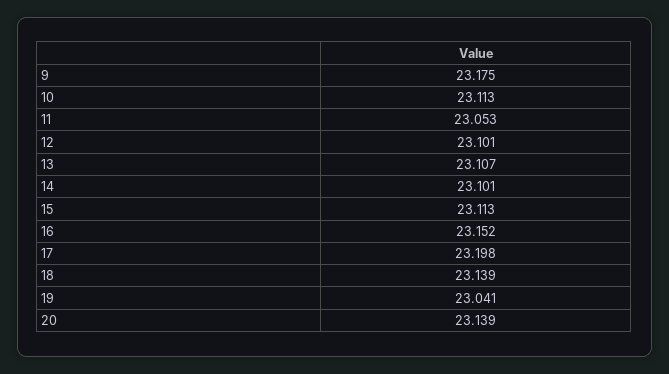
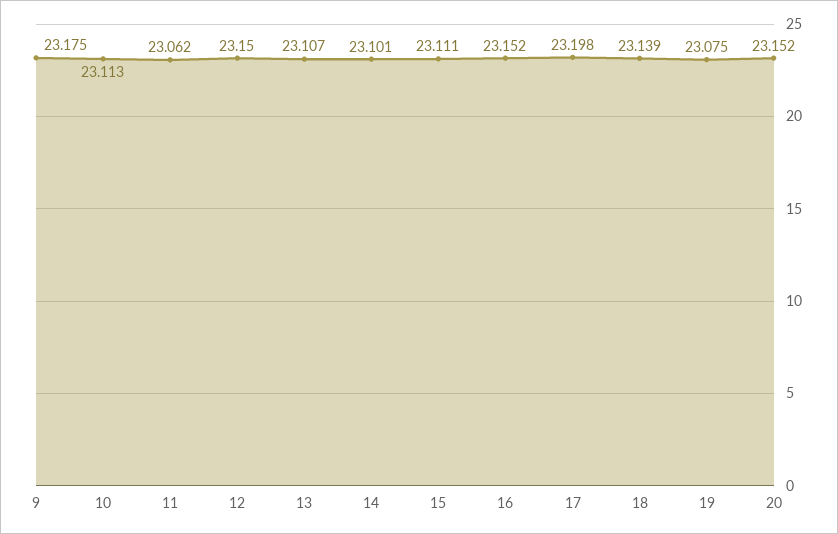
11: 23.053 -> 23.062
12: 23.101 -> 23.15
15: 23.113 -> 23.111
19: 23.041 -> 23.075
20: 23.139 -> 23.152

